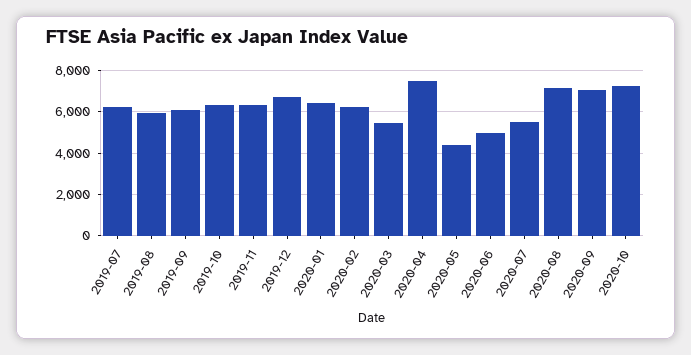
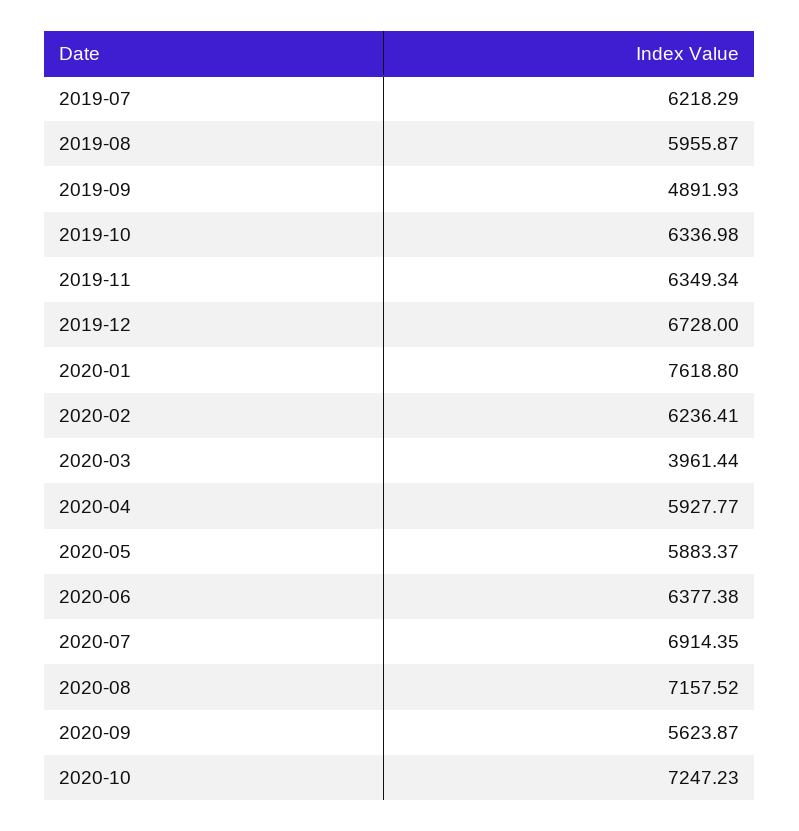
2019-09: 6000 -> 4891.93
2020-01: 6500 -> 7618.8
2020-03: 5500 -> 3961.44
2020-04: 7500 -> 5927.77
2020-05: 4500 -> 5883.37
2020-06: 5000 -> 6377.38
2020-07: 5500 -> 6914.35
2020-09: 7000 -> 5623.87

